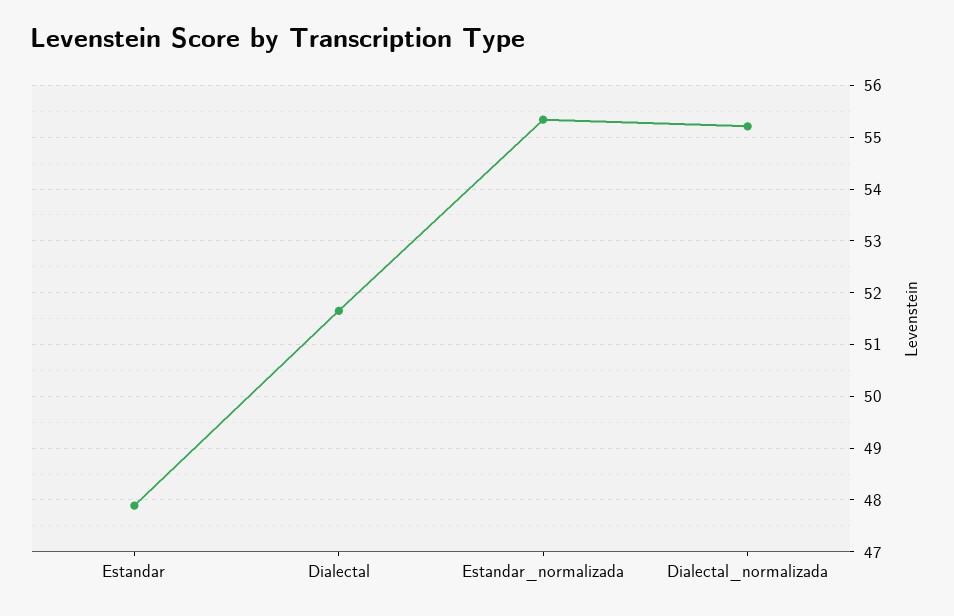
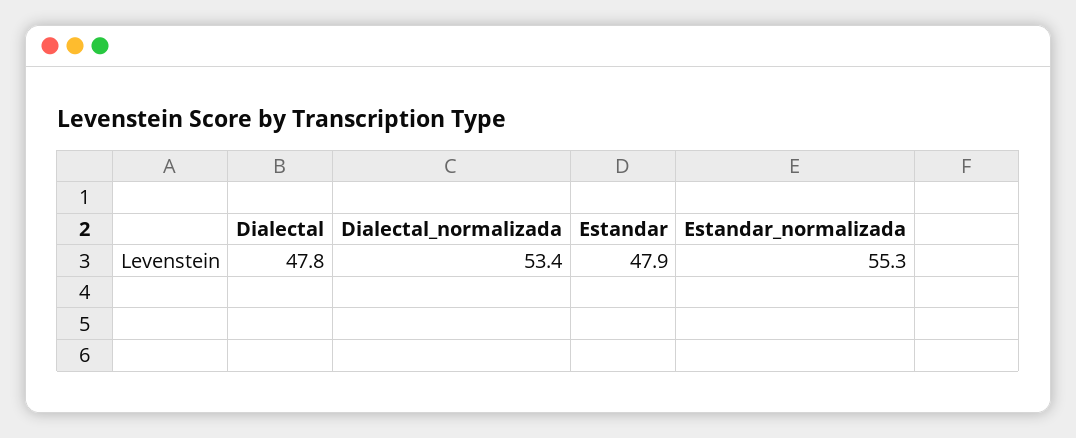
Dialectal: 51.6 -> 47.8
Dialectal_normalizada: 55.2 -> 53.4

